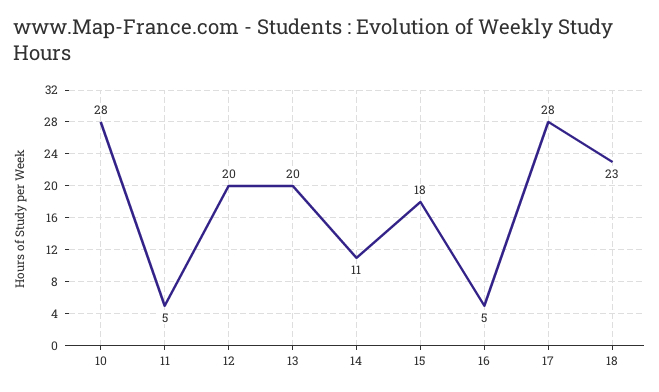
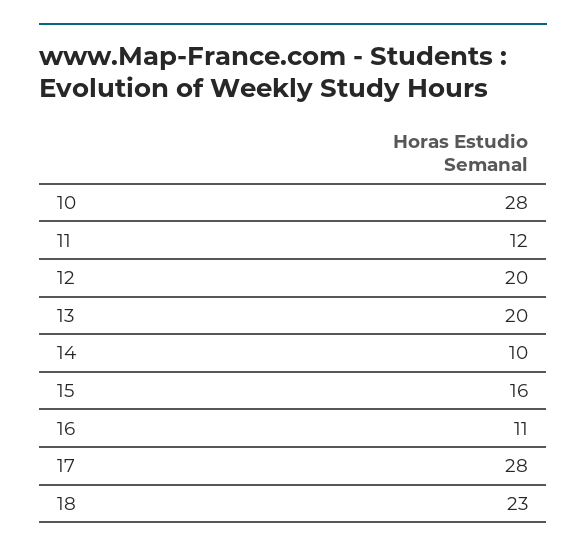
11: 5 -> 12
14: 11 -> 10
15: 18 -> 16
16: 5 -> 11

